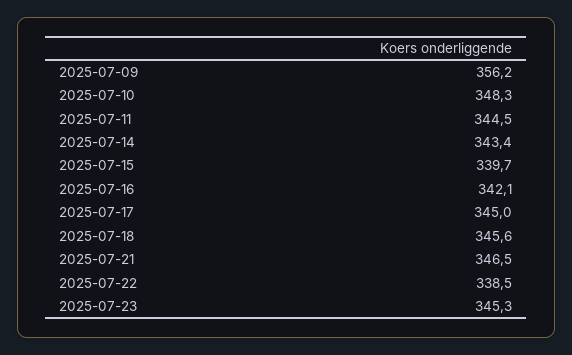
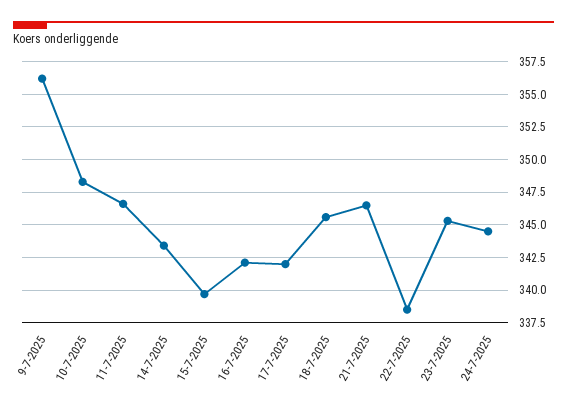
2025-07-11: 344.5 -> 346.5
2025-07-17: 345 -> 342
24-7-2025: none -> 344.5

